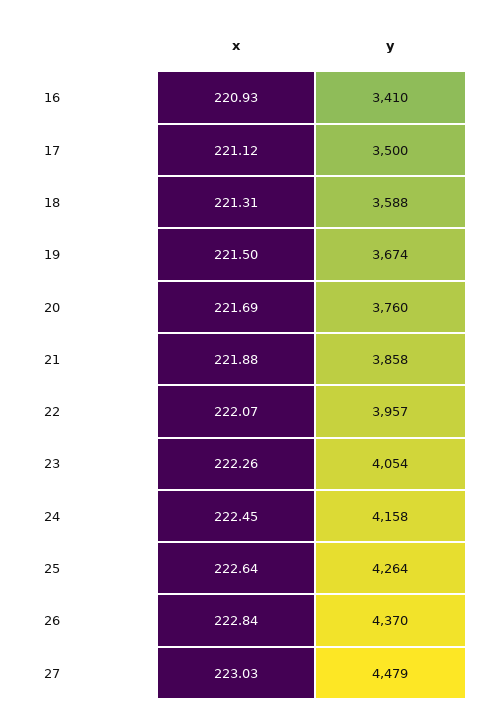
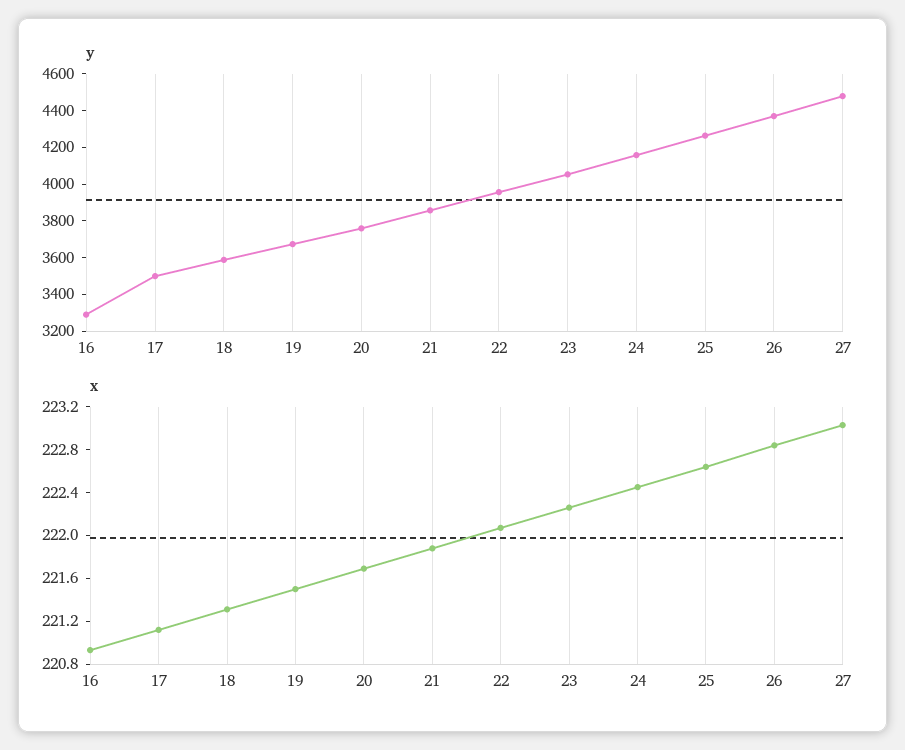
y, 16: 3410 -> 3300

